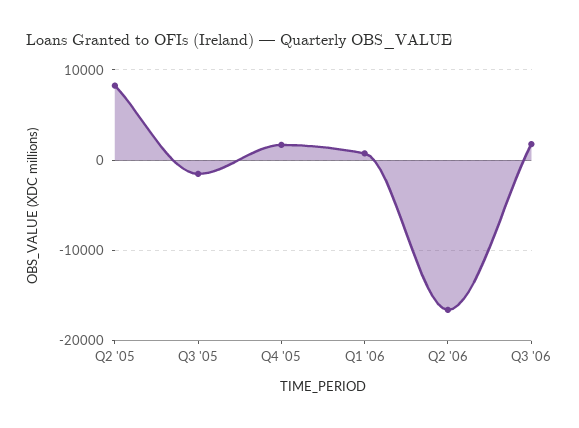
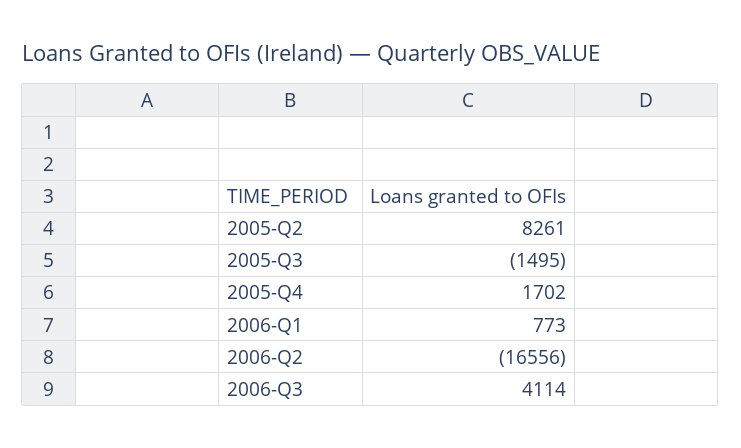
Q3 '06: 2000 -> 4114

